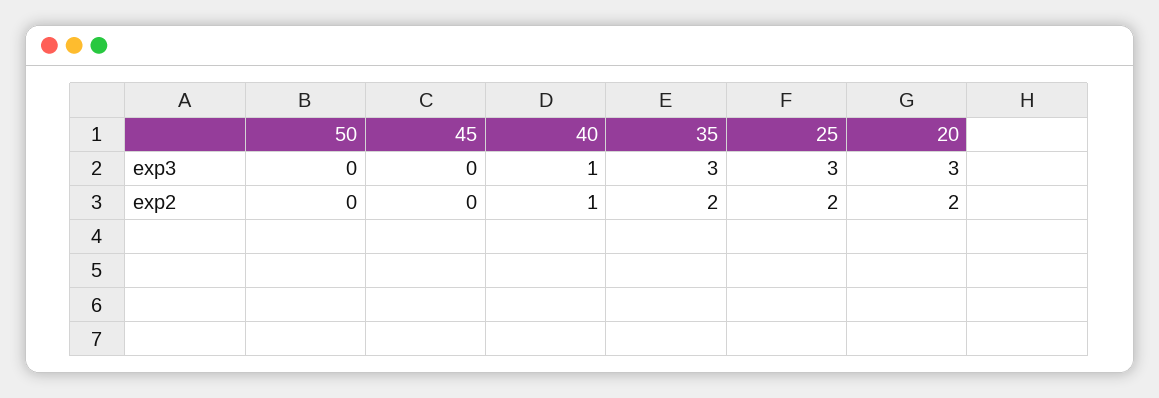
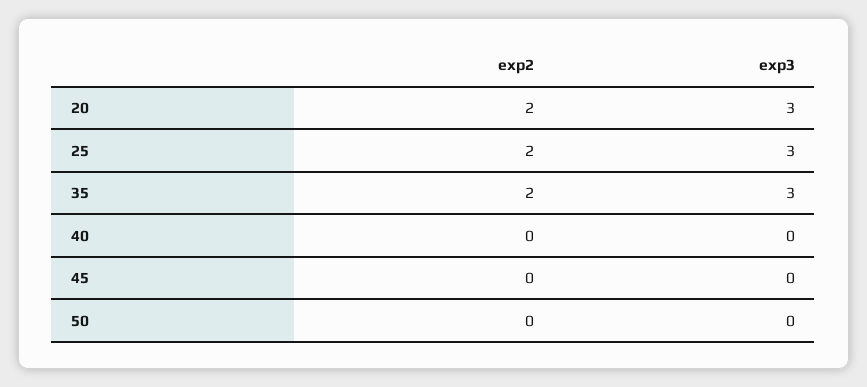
40, exp3: 1 -> 0
40, exp2: 1 -> 0

